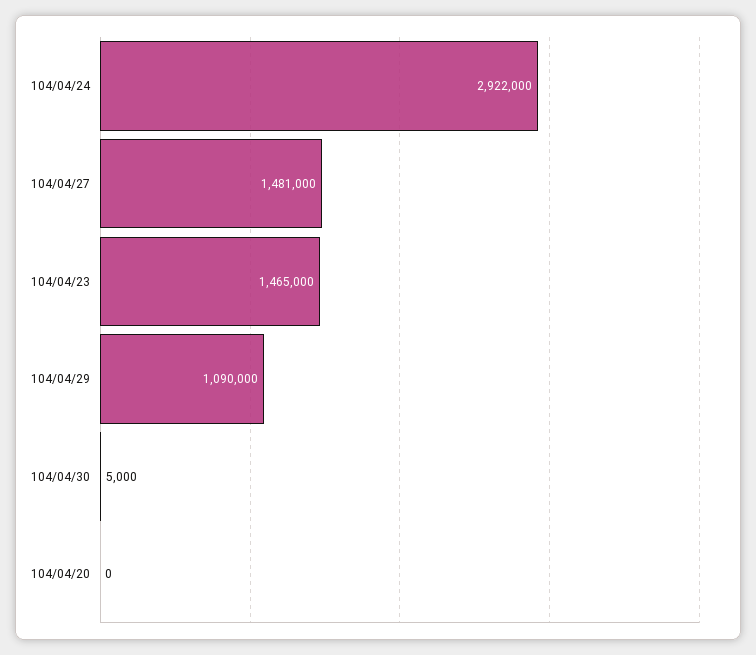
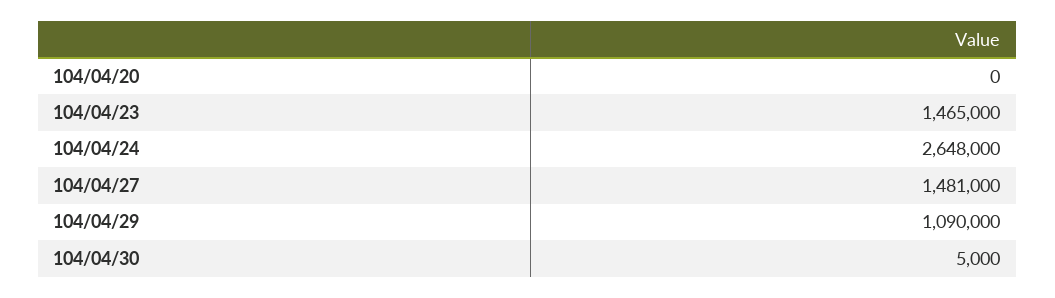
104/04/24: 2922000 -> 2648000

